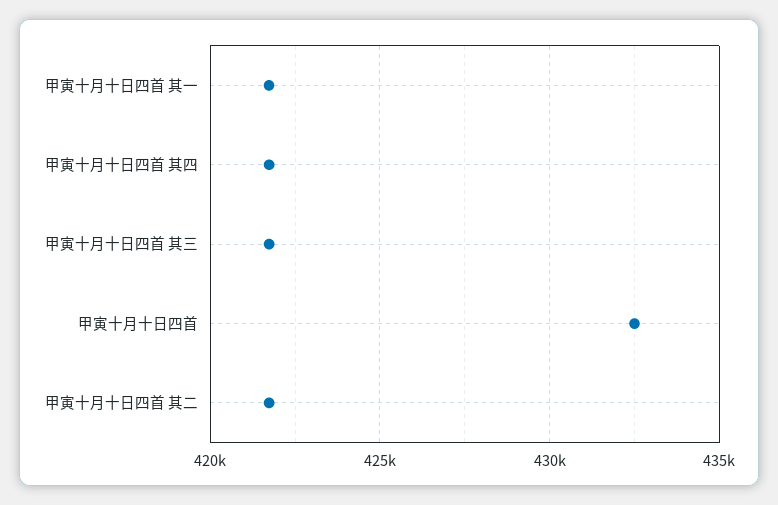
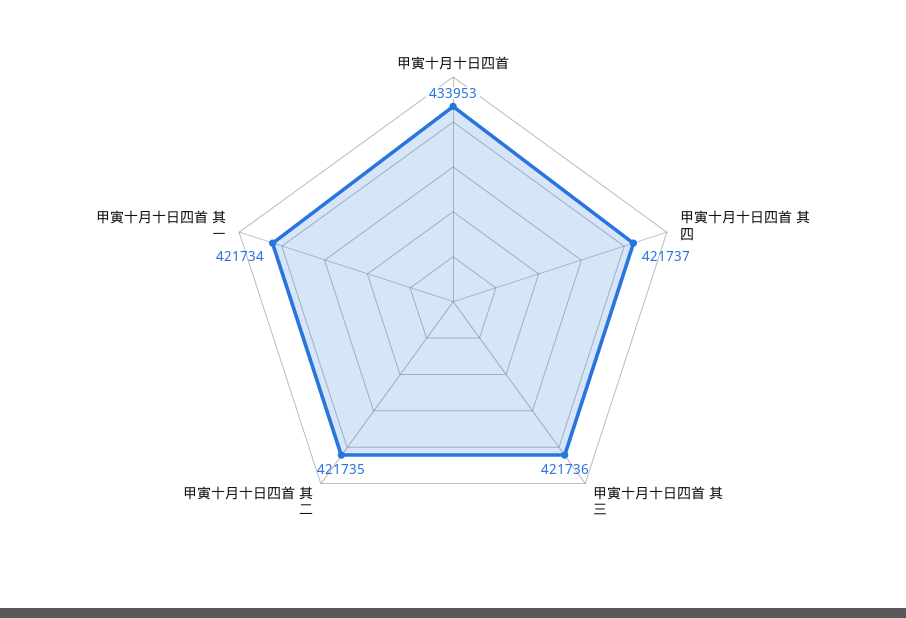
甲寅十月十日四首: 432500 -> 433953

